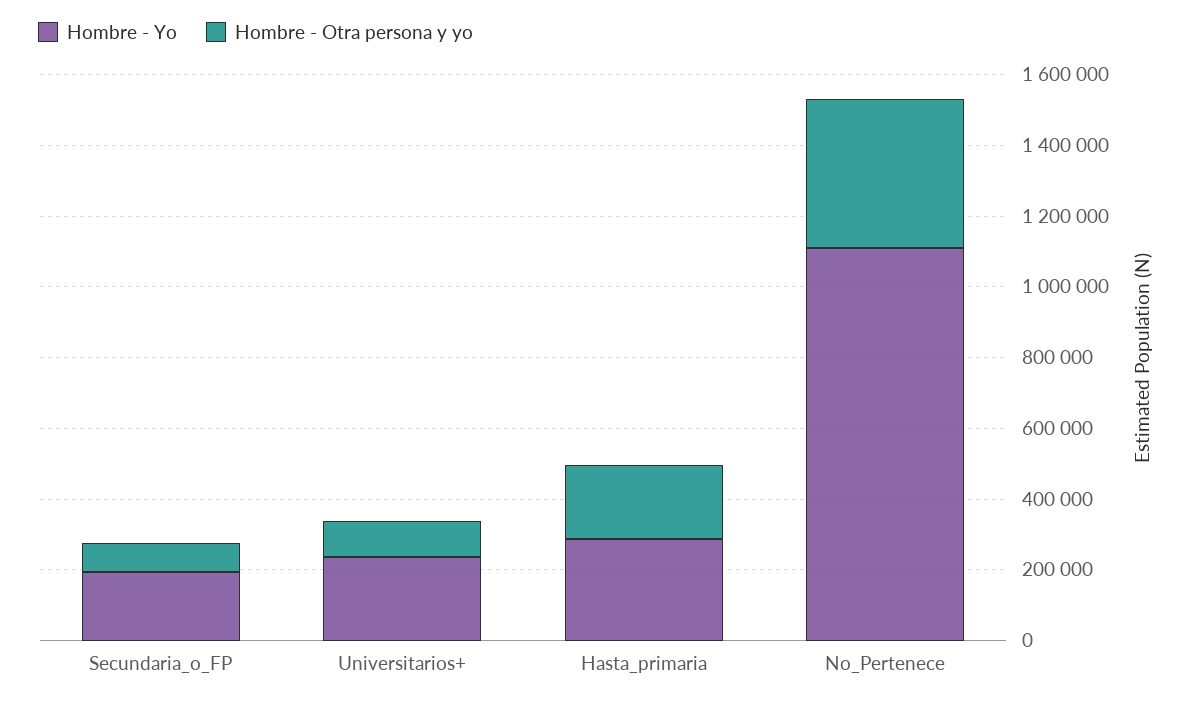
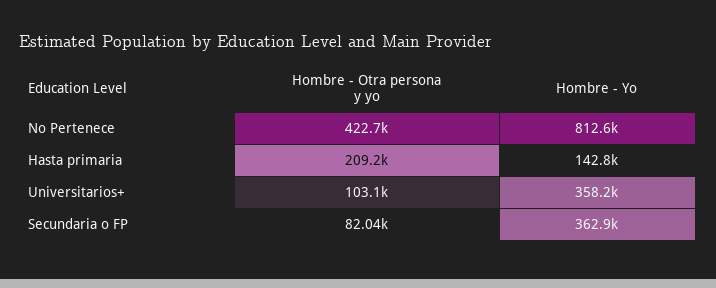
Hombre - Yo, Secundaria_o_FP: 200000 -> 362900
Hombre - Yo, Universitarios+: 250000 -> 358200
Hombre - Yo, Hasta_primaria: 300000 -> 142800
Hombre - Yo, No_Pertenece: 1100000 -> 812600

